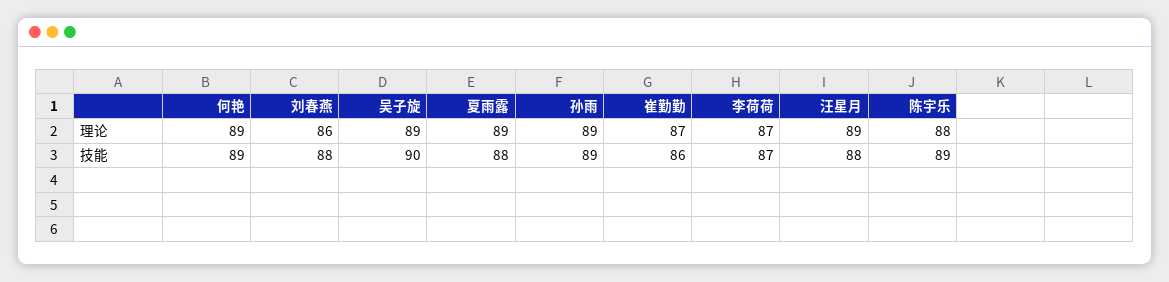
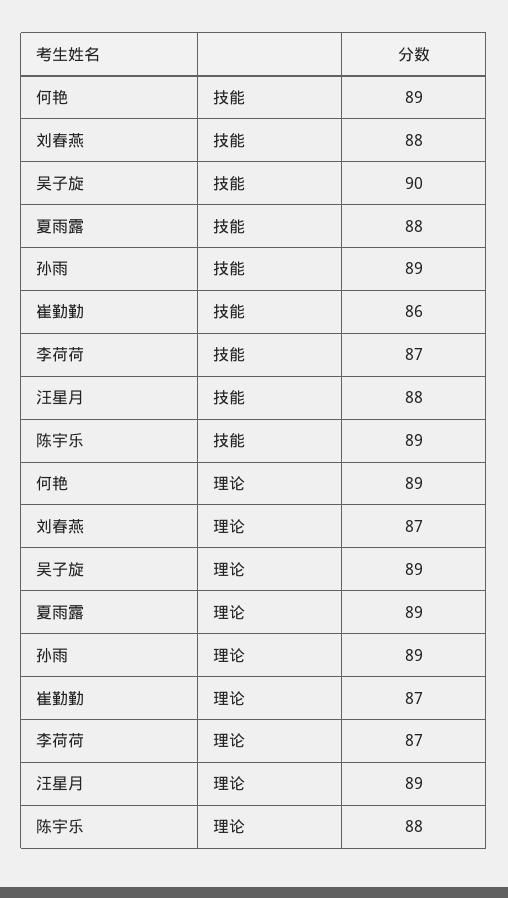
刘春燕, 理论: 86 -> 87

